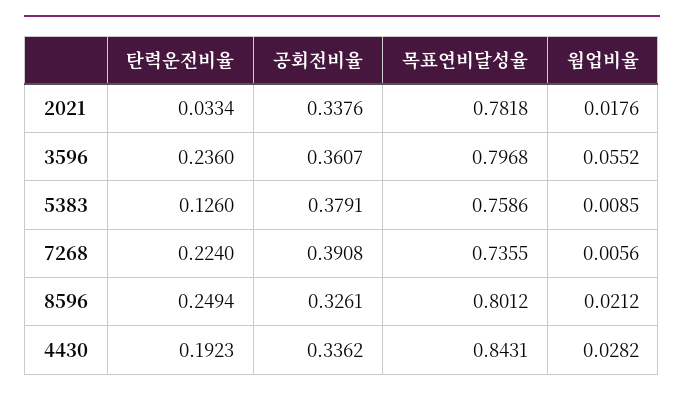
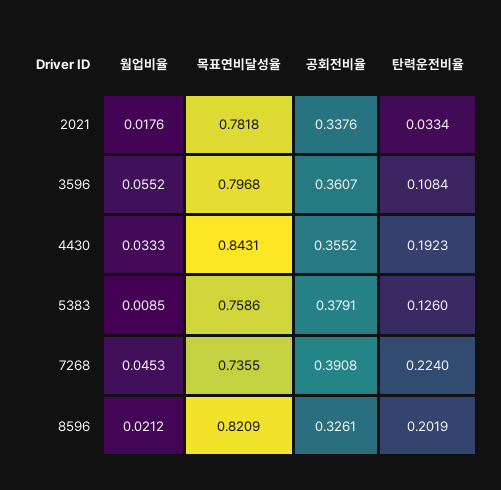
탄력운전비율, 3596: 0.236 -> 0.1084
웜업비율, 7268: 0.0056 -> 0.0453
탄력운전비율, 8596: 0.2494 -> 0.2019
목표연비달성율, 8596: 0.8012 -> 0.8209
공회전비율, 4430: 0.3362 -> 0.3552
웜업비율, 4430: 0.0282 -> 0.0333

